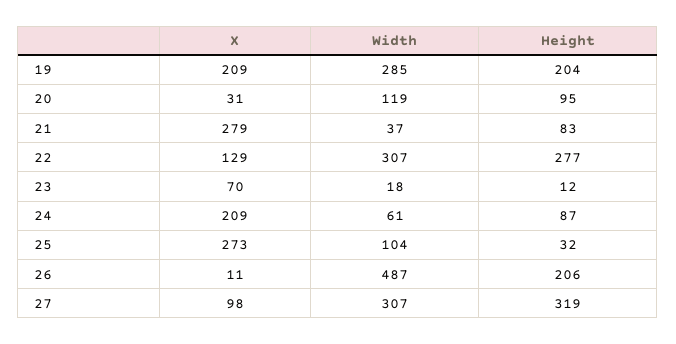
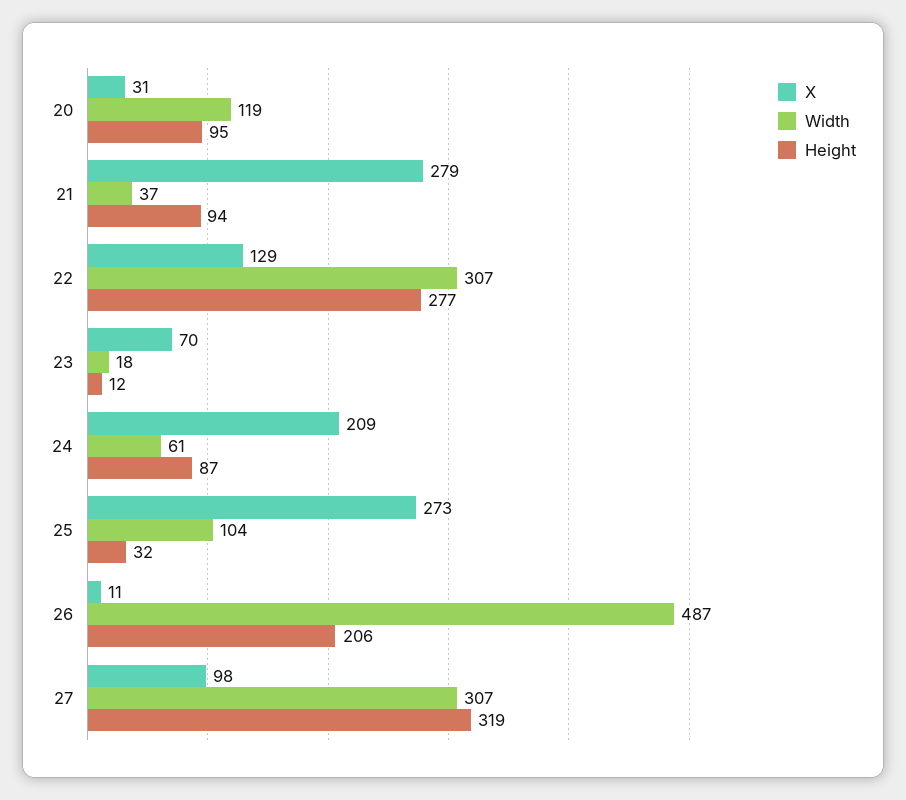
X, 19: 209 -> none
Width, 19: 285 -> none
Height, 19: 204 -> none
Height, 21: 83 -> 94

